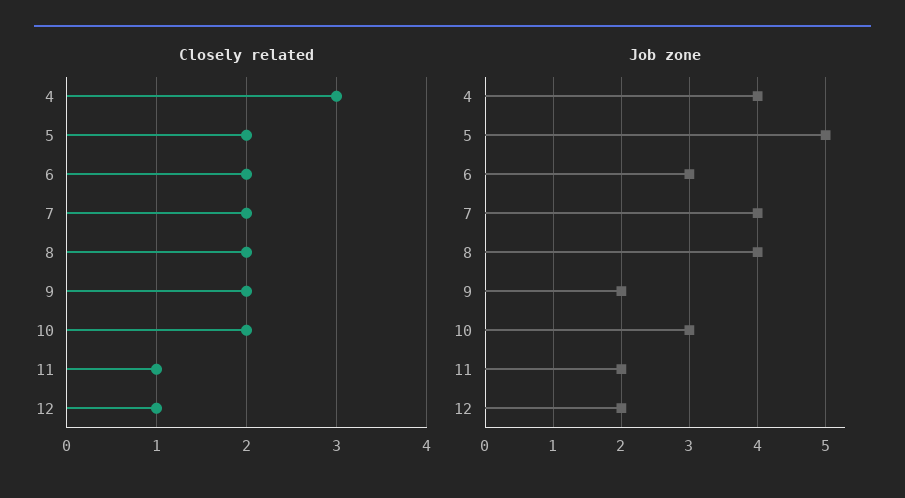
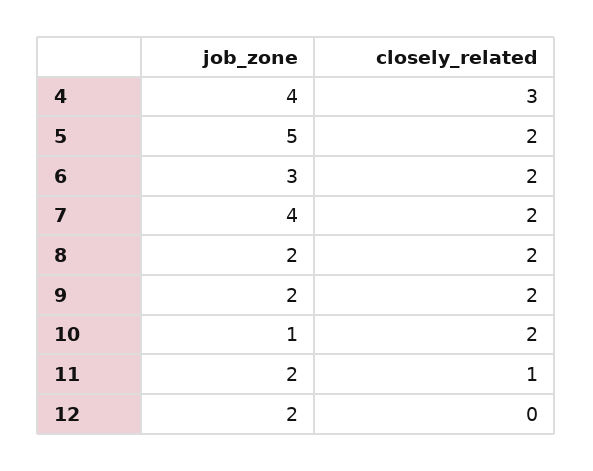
Closely related, 12: 1 -> 0
Job zone, 8: 4 -> 2
Job zone, 10: 3 -> 1

